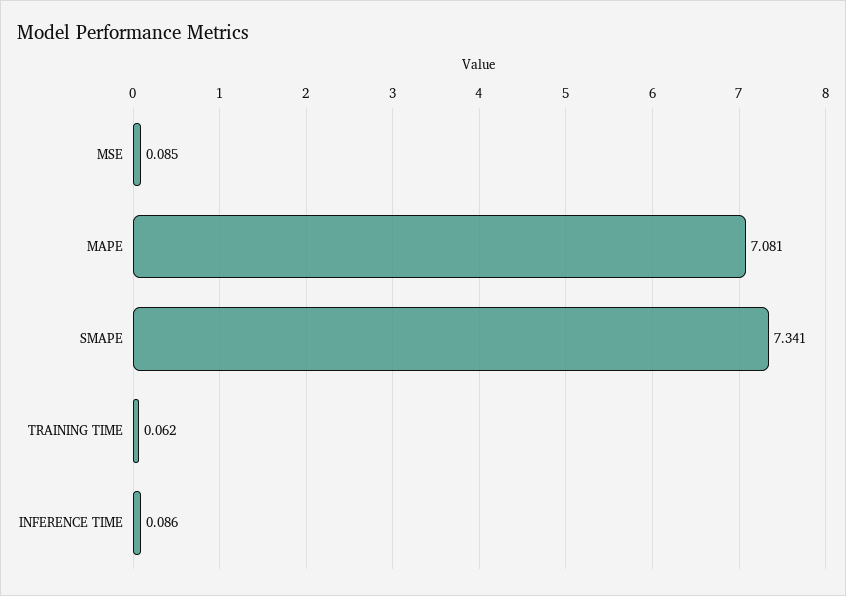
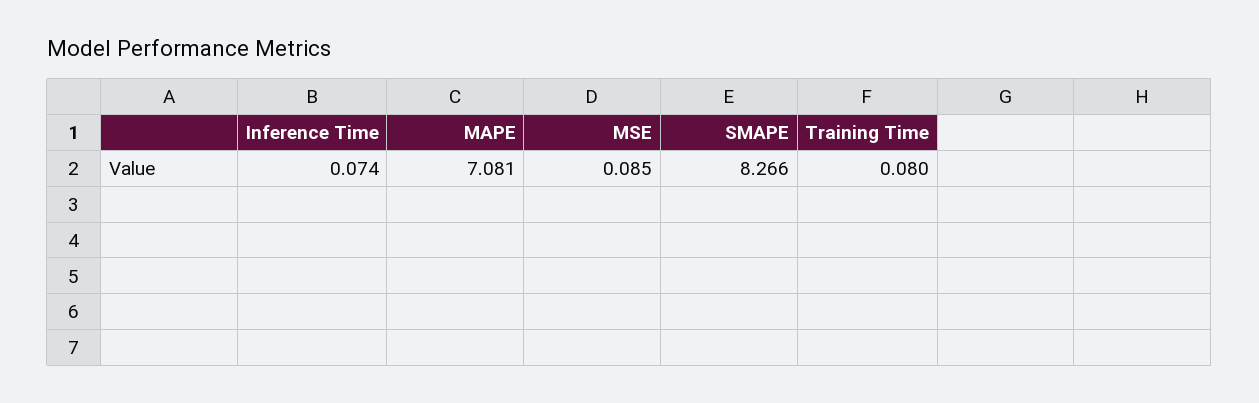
SMAPE: 7.341 -> 8.266
TRAINING TIME: 0.062 -> 0.08
INFERENCE TIME: 0.086 -> 0.074

